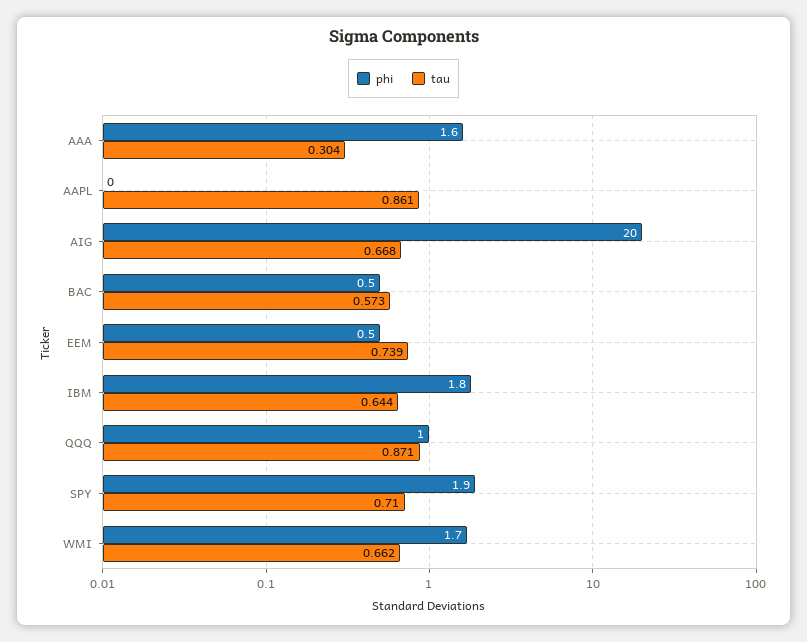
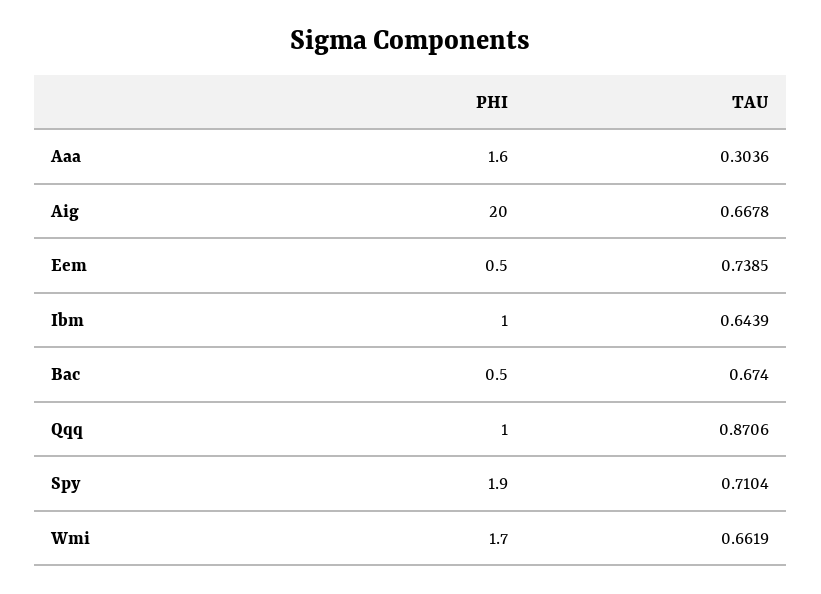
phi, AAPL: 0 -> none
tau, AAPL: 0.861 -> none
tau, BAC: 0.573 -> 0.674
phi, IBM: 1.8 -> 1

